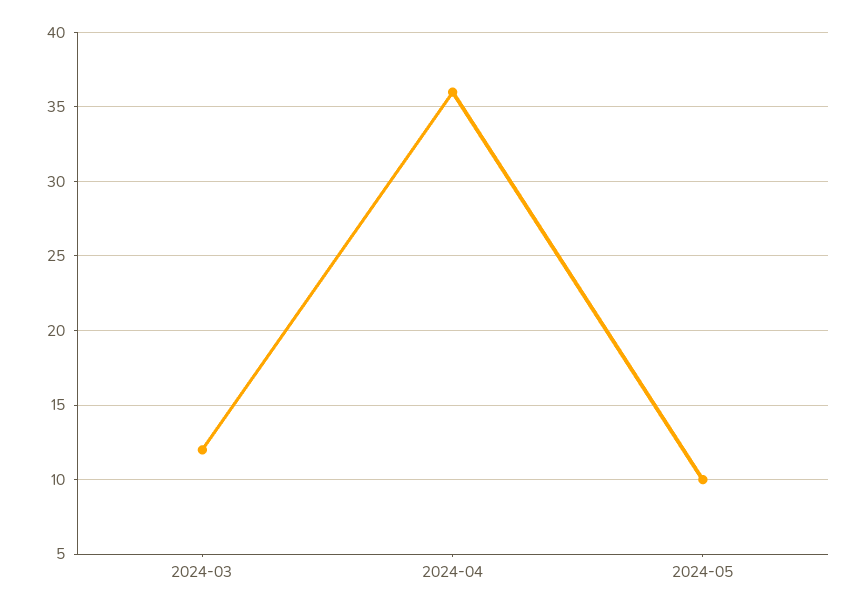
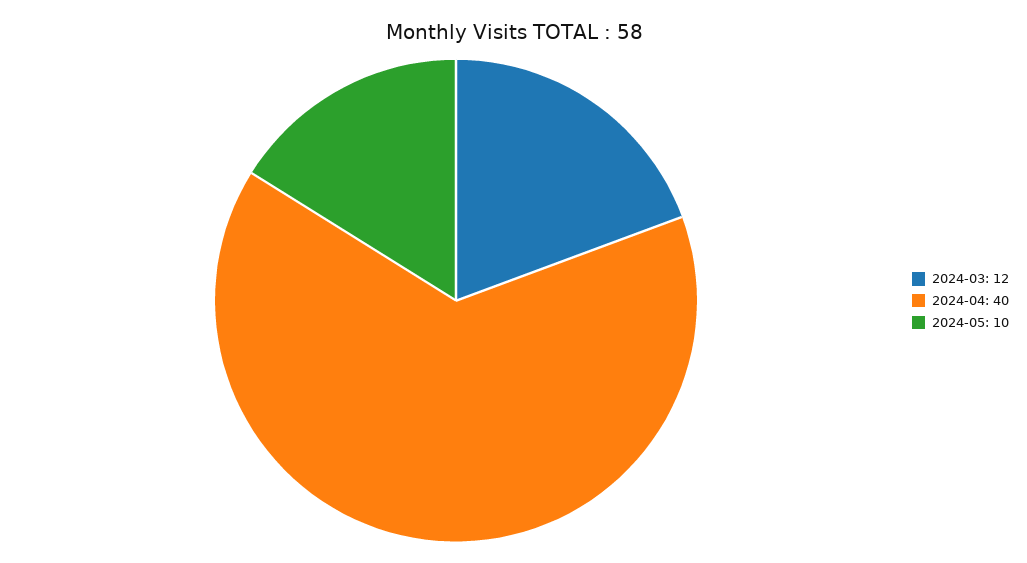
2024-04: 36 -> 40

